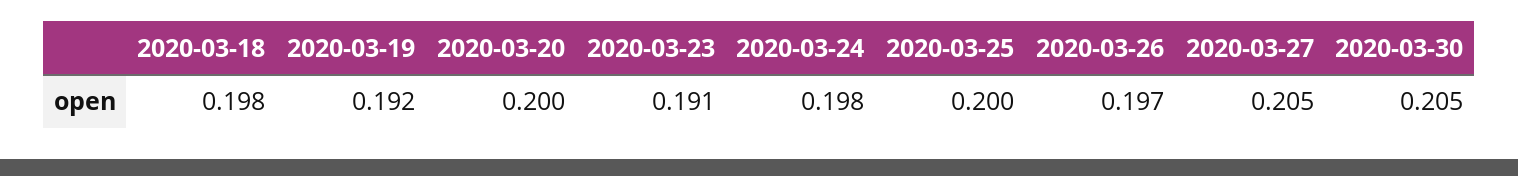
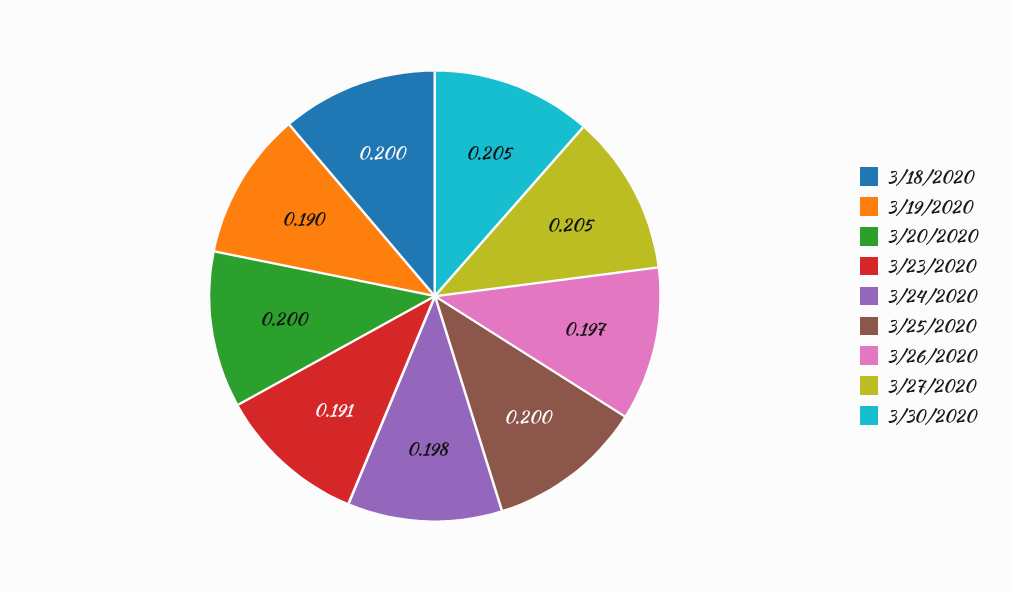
2020-03-18: 0.198 -> 0.2
2020-03-19: 0.192 -> 0.19

